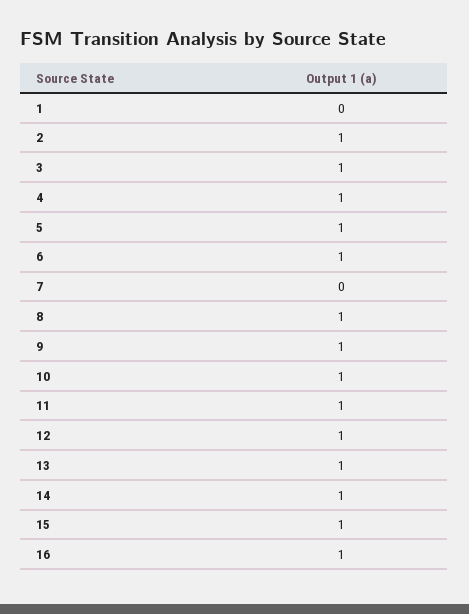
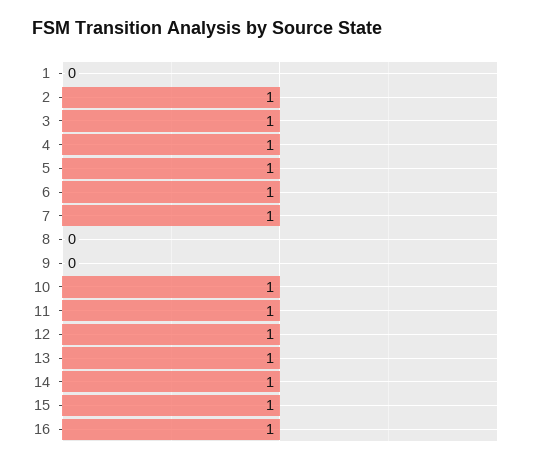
7: 0 -> 1
8: 1 -> 0
9: 1 -> 0

